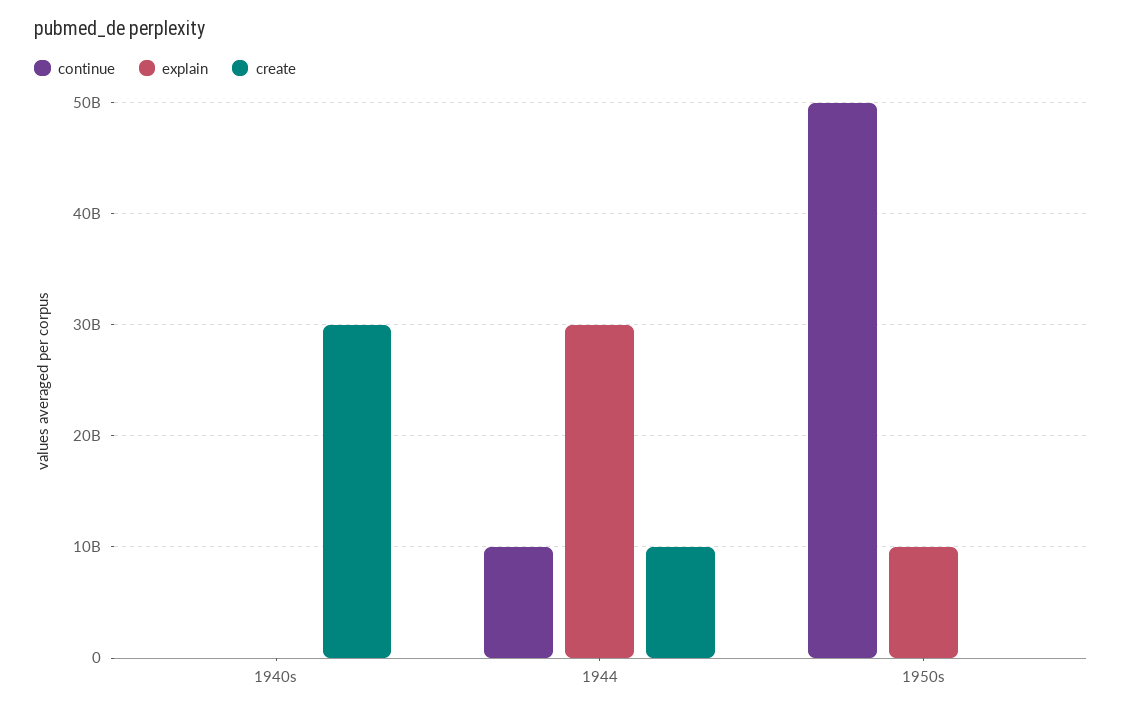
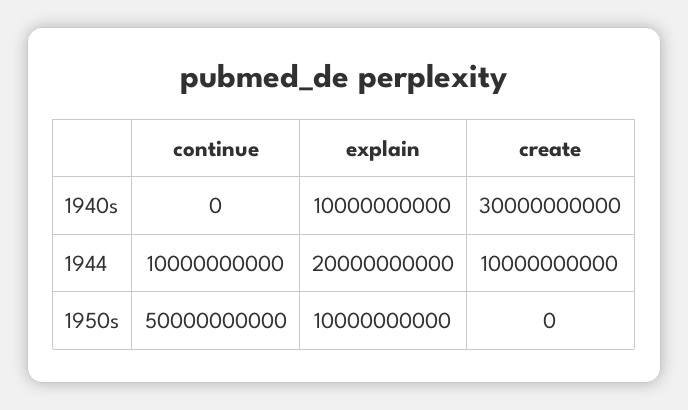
explain, 1940s: 0 -> 10000000000
explain, 1944: 30000000000 -> 20000000000

